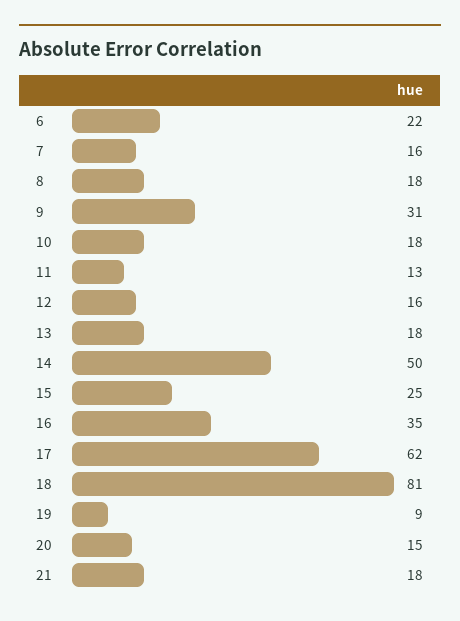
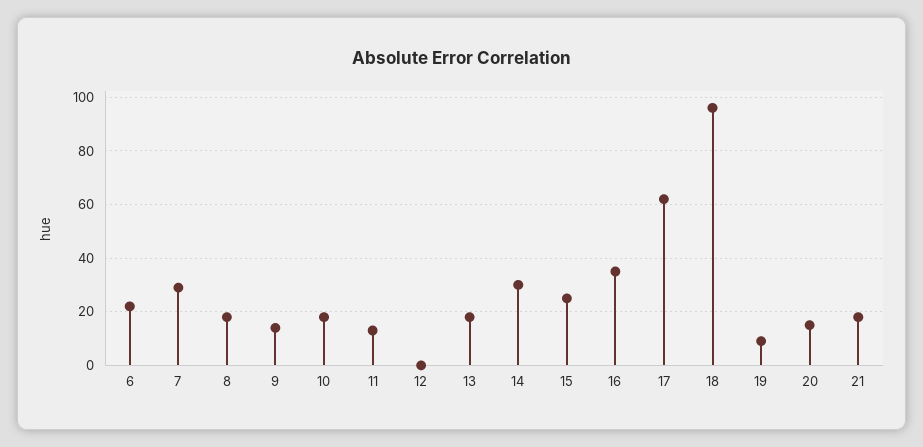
7: 16 -> 30
9: 31 -> 15
12: 16 -> 0
14: 50 -> 30
18: 81 -> 95

